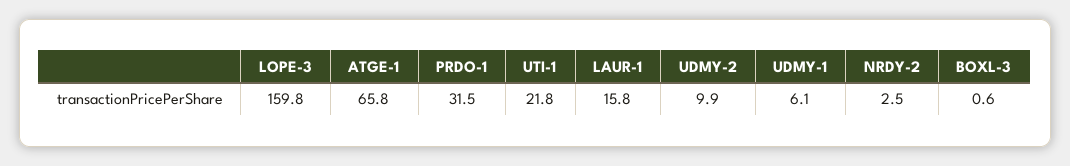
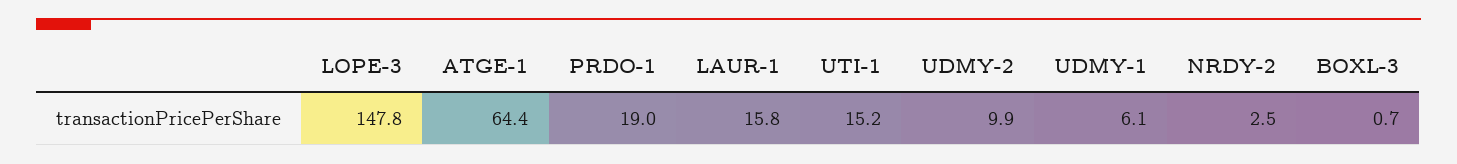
LOPE-3: 159.8 -> 147.8
ATGE-1: 65.8 -> 64.4
PRDO-1: 31.5 -> 19
UTI-1: 21.8 -> 15.2
BOXL-3: 0.6 -> 0.7

